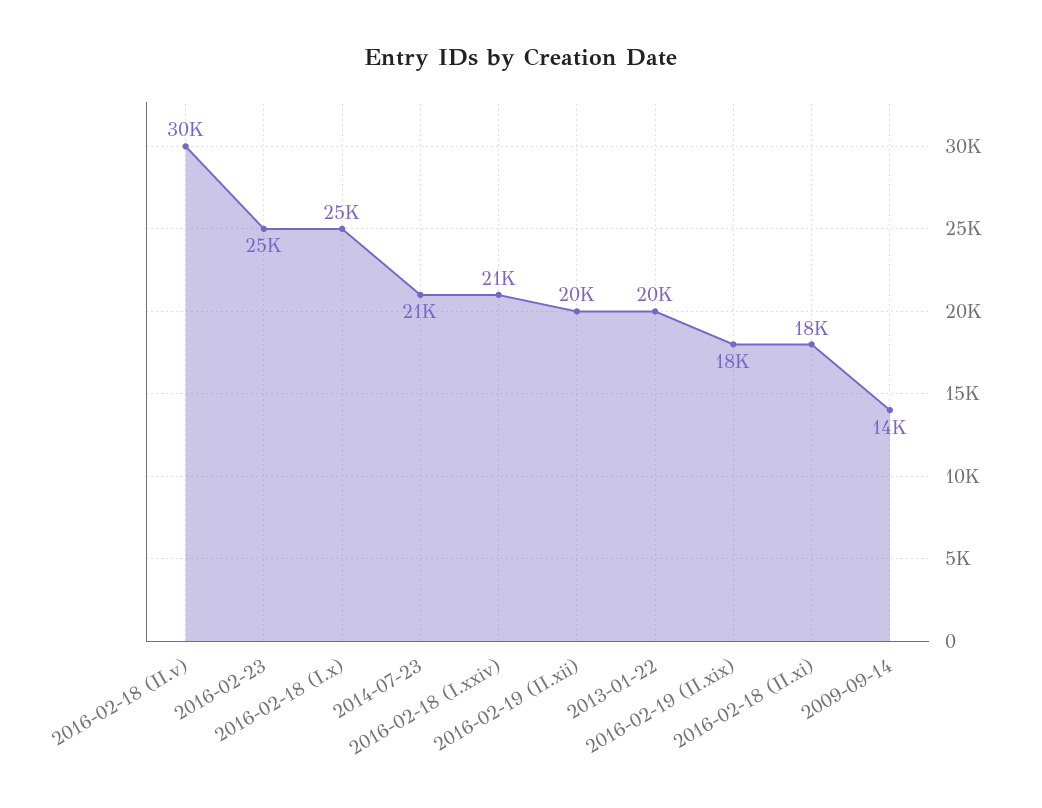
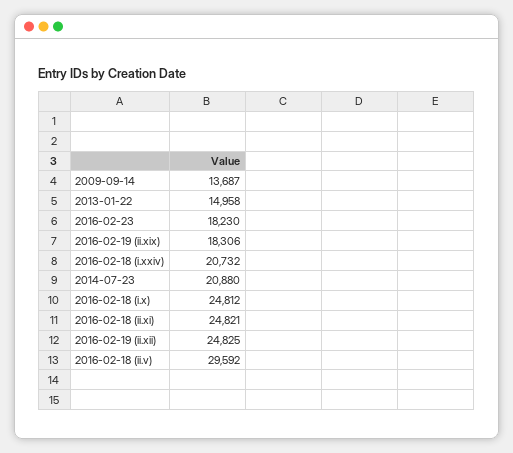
2016-02-23: 25000 -> 18230
2016-02-19 (II.xii): 20000 -> 24825
2013-01-22: 20000 -> 14958
2016-02-18 (II.xi): 18000 -> 24821

